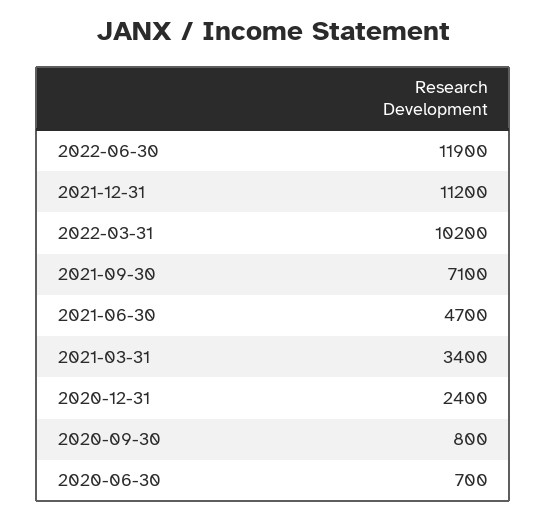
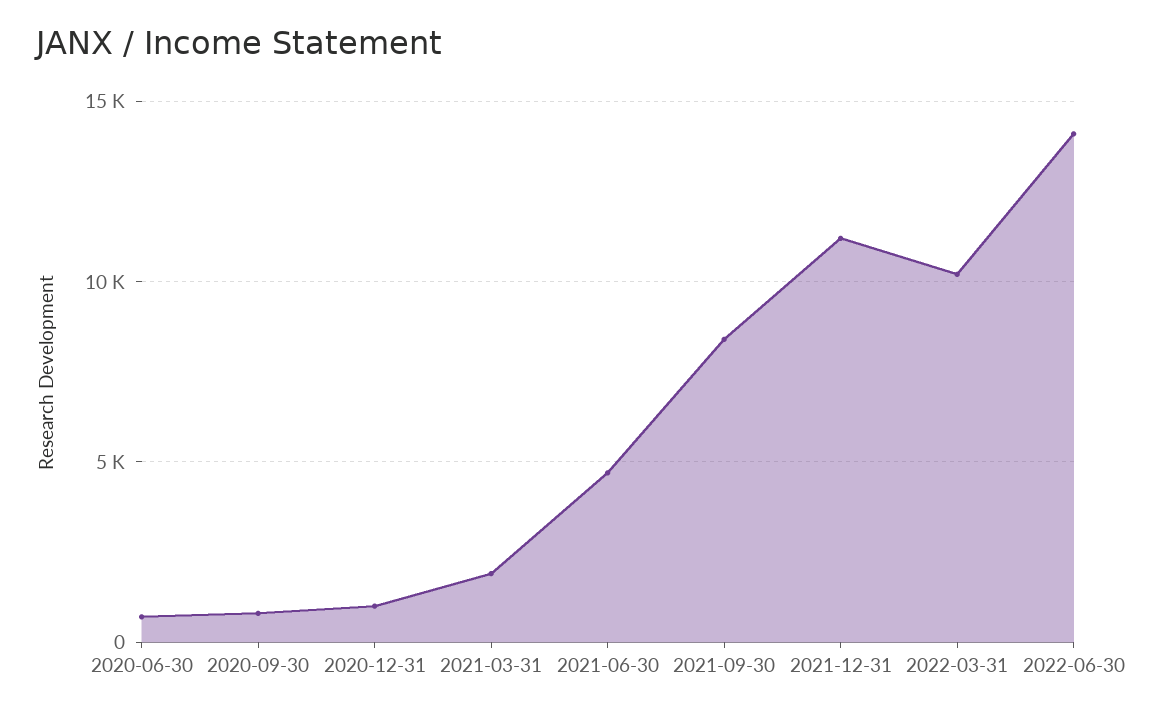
2022-06-30: 11900 -> 14000
2021-09-30: 7100 -> 8500
2021-03-31: 3400 -> 2000
2020-12-31: 2400 -> 1000

